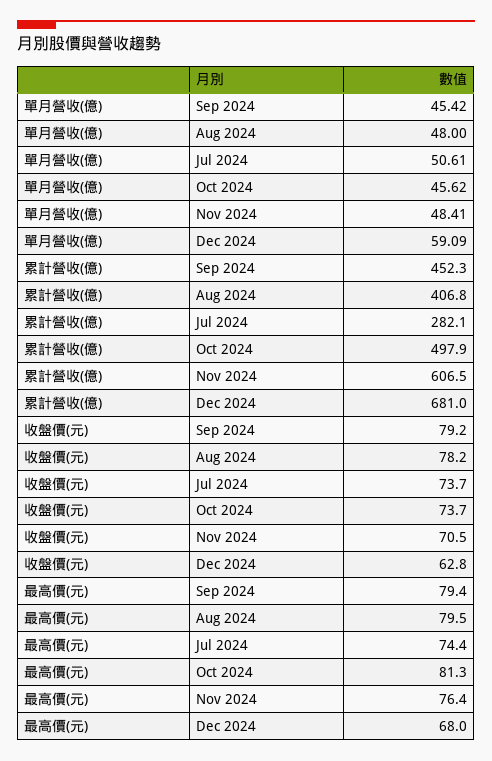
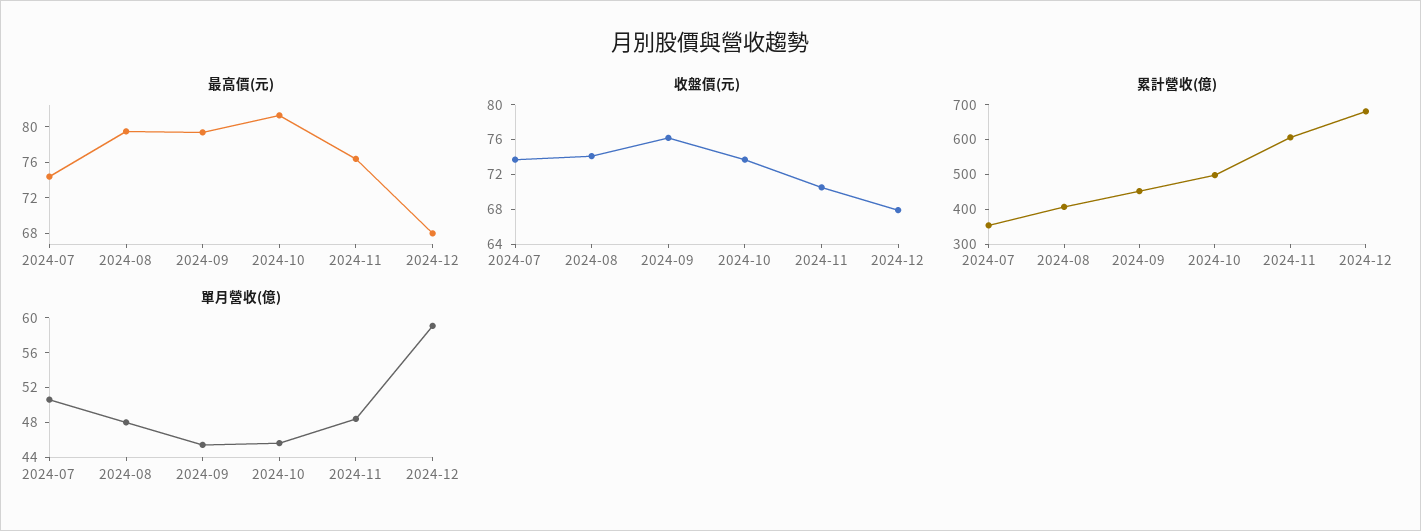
累計營收(億), Jul 2024: 282.1 -> 350
收盤價(元), Sep 2024: 79.2 -> 76
收盤價(元), Aug 2024: 78.2 -> 74
收盤價(元), Dec 2024: 62.8 -> 68

